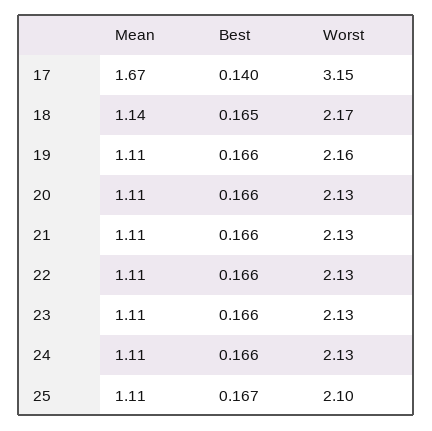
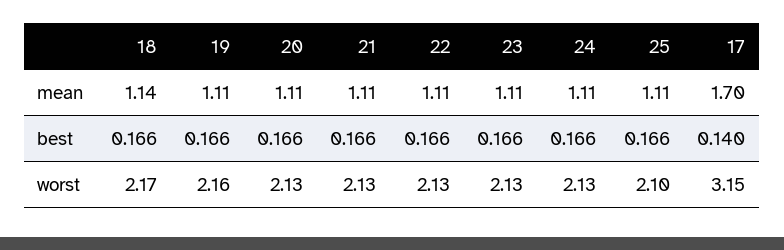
Mean, 17: 1.67 -> 1.7
Best, 18: 0.165 -> 0.166
Best, 25: 0.167 -> 0.166

